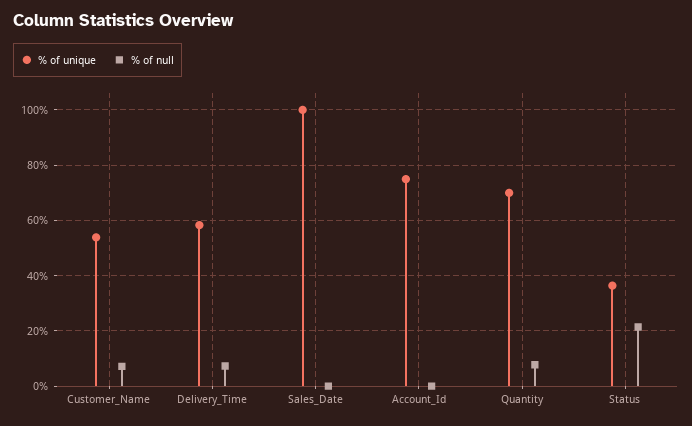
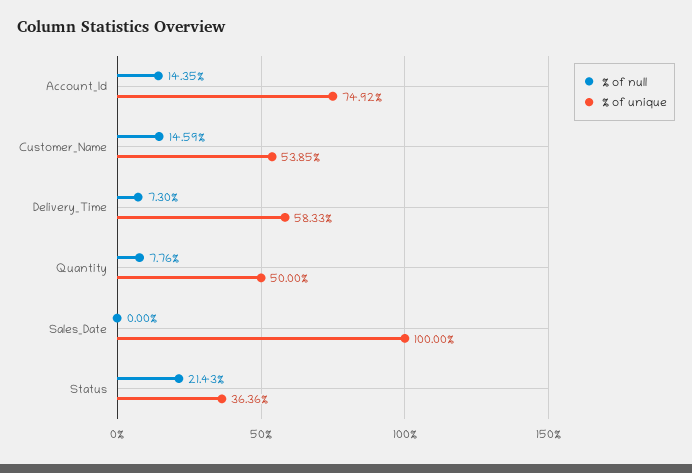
% of null, Customer_Name: 7.5 -> 14.59
% of null, Account_Id: 0 -> 14.35
% of unique, Quantity: 70 -> 50

